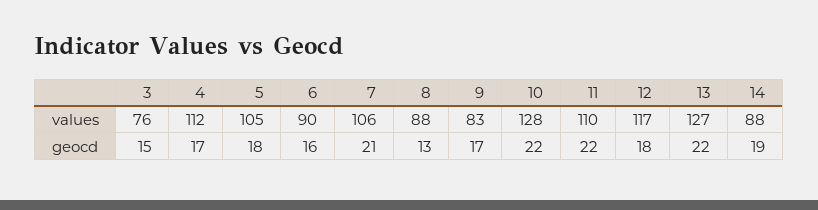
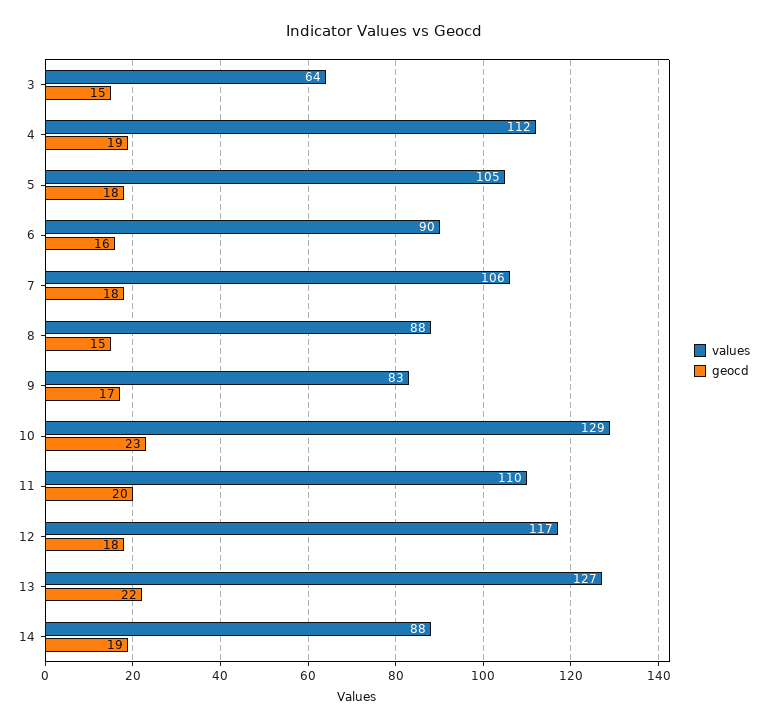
values, 3: 76 -> 64
values, 10: 128 -> 129
geocd, 4: 17 -> 19
geocd, 7: 21 -> 18
geocd, 8: 13 -> 15
geocd, 10: 22 -> 23
geocd, 11: 22 -> 20

